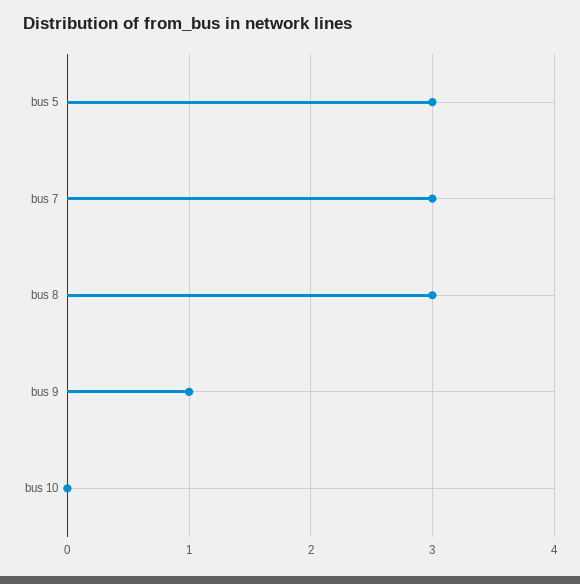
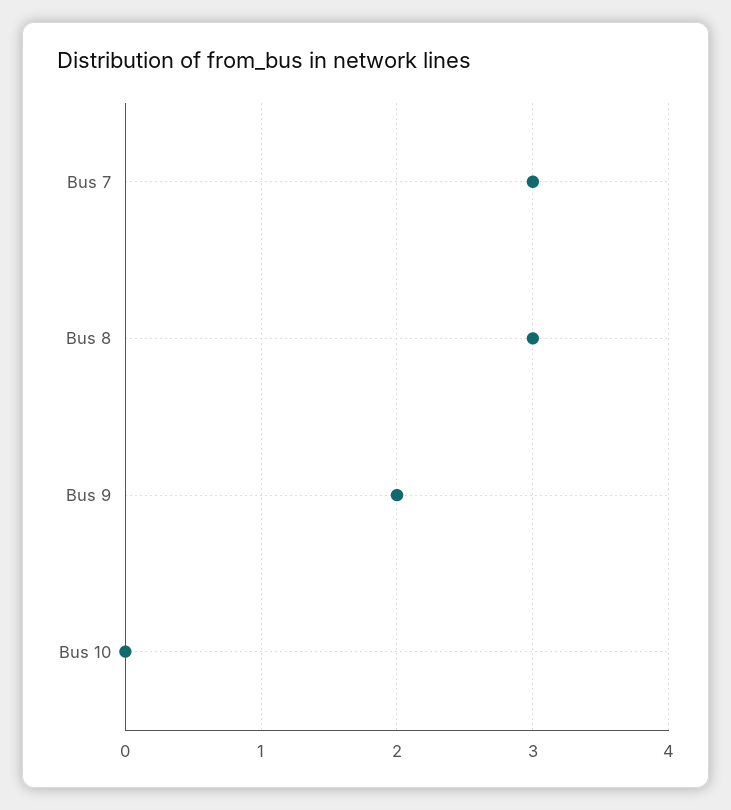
bus 5: 3 -> none
bus 9: 1 -> 2

